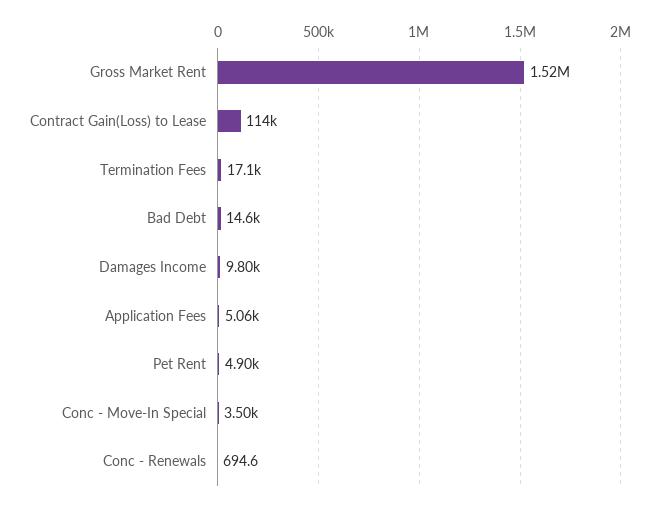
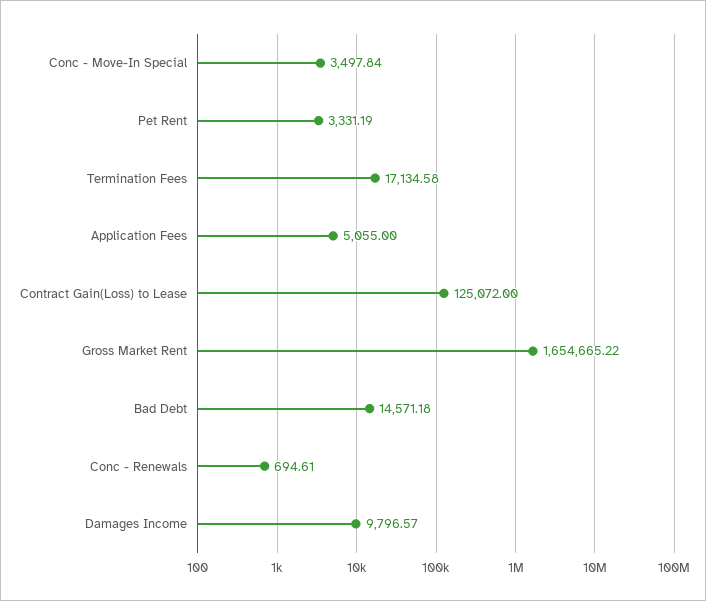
Gross Market Rent: 1520000 -> 1654665.22
Contract Gain(Loss) to Lease: 114000 -> 125072
Pet Rent: 4900 -> 3331.19

